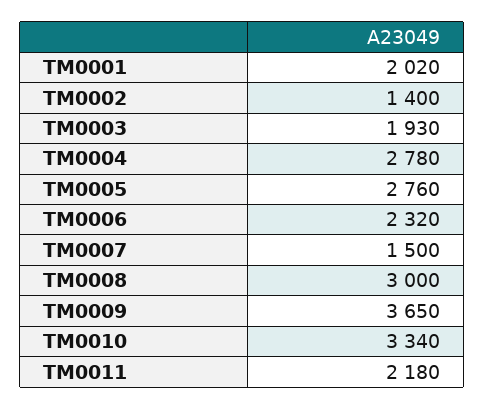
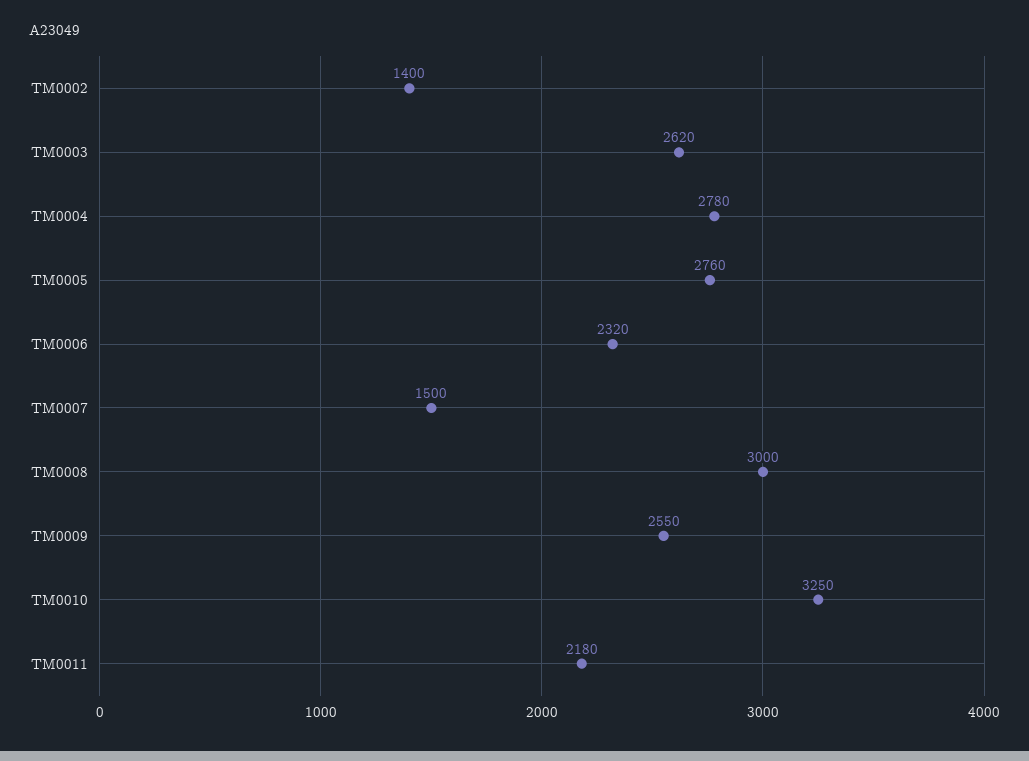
TM0001: 2020 -> none
TM0003: 1930 -> 2620
TM0009: 3650 -> 2550
TM0010: 3340 -> 3250

